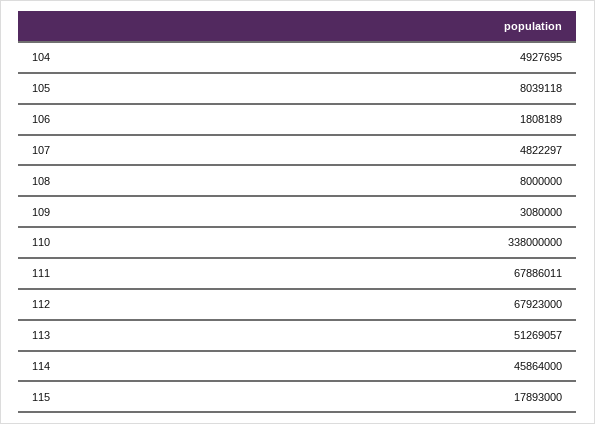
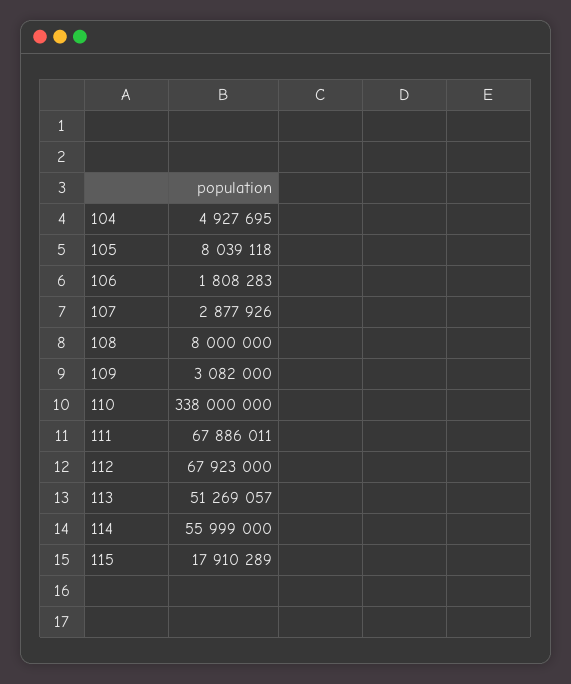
106: 1808189 -> 1808283
107: 4822297 -> 2877926
109: 3080000 -> 3082000
114: 45864000 -> 55999000
115: 17893000 -> 17910289

